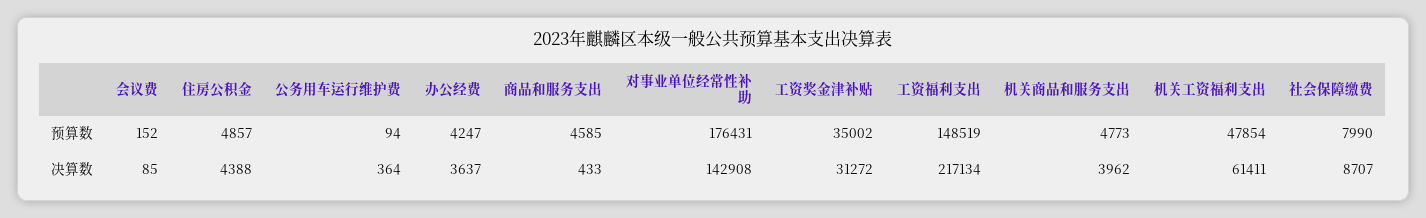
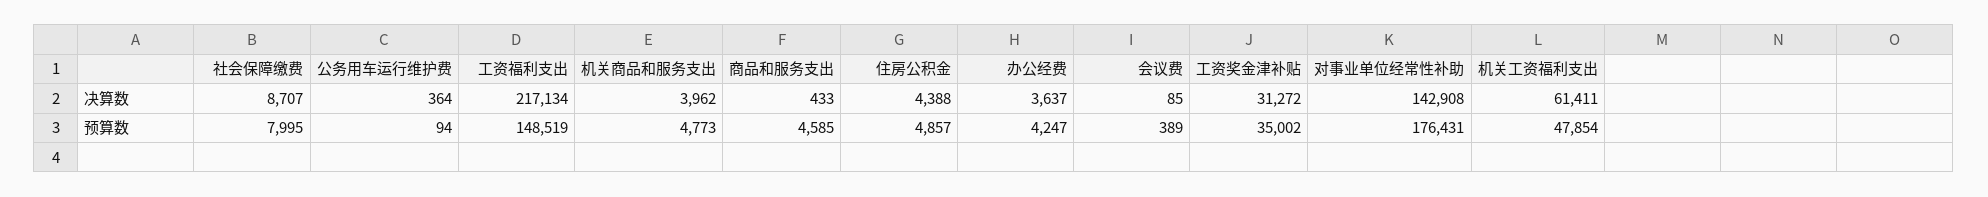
会议费, 预算数: 152 -> 389
社会保障缴费, 预算数: 7990 -> 7995

